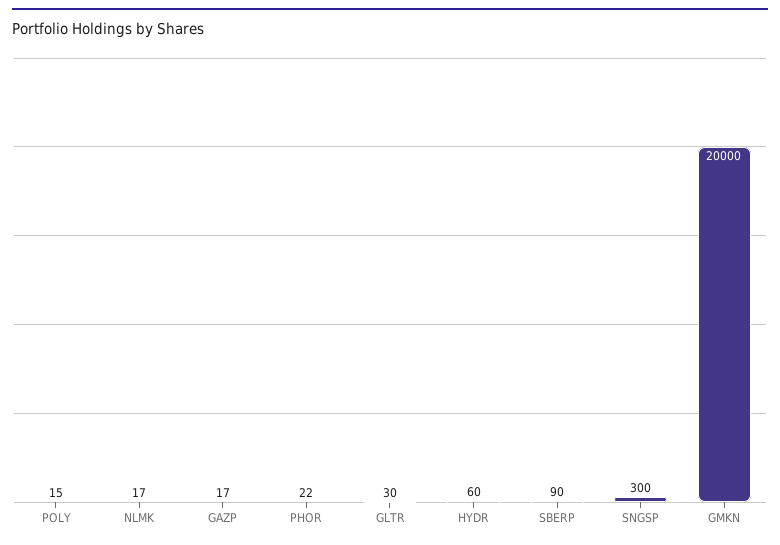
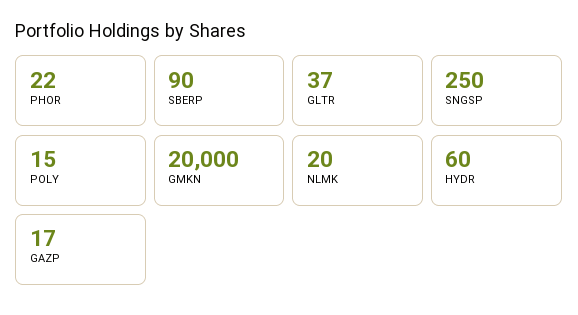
NLMK: 17 -> 20
GLTR: 30 -> 37
SNGSP: 300 -> 250

